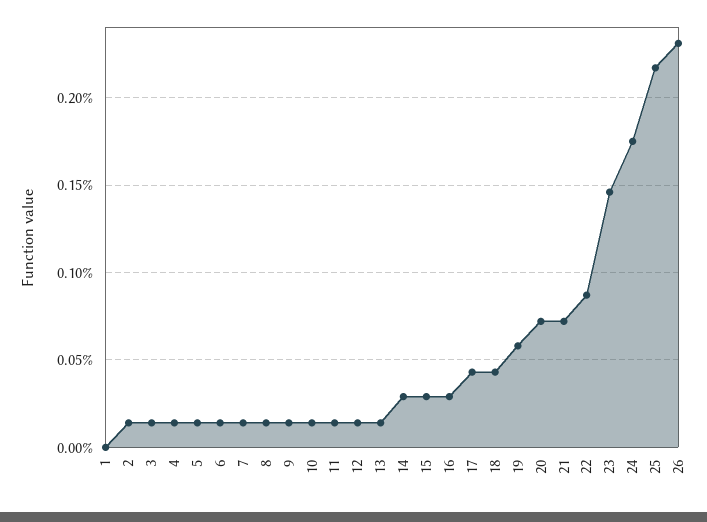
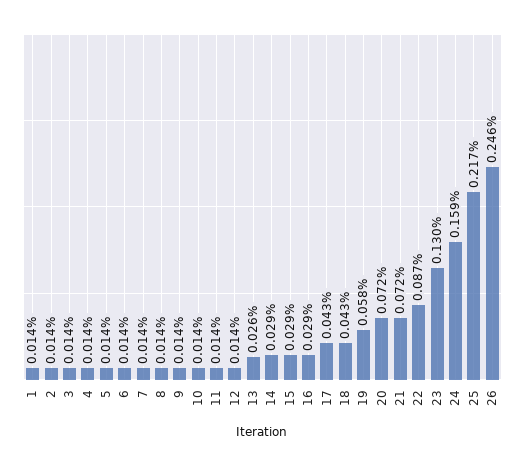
1: 0 -> 0.014
13: 0.015 -> 0.026
23: 0.145 -> 0.13
24: 0.175 -> 0.159
26: 0.23 -> 0.246

